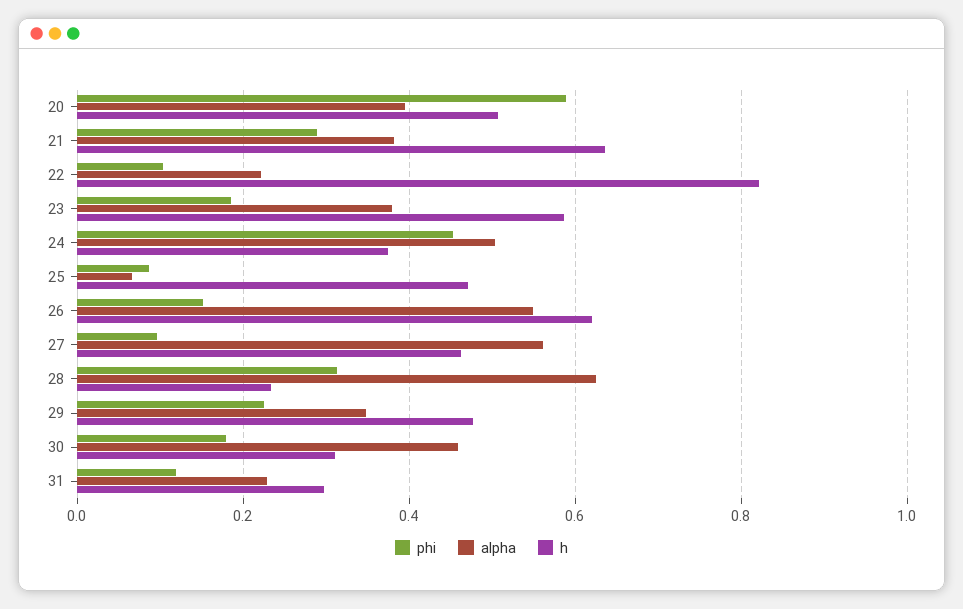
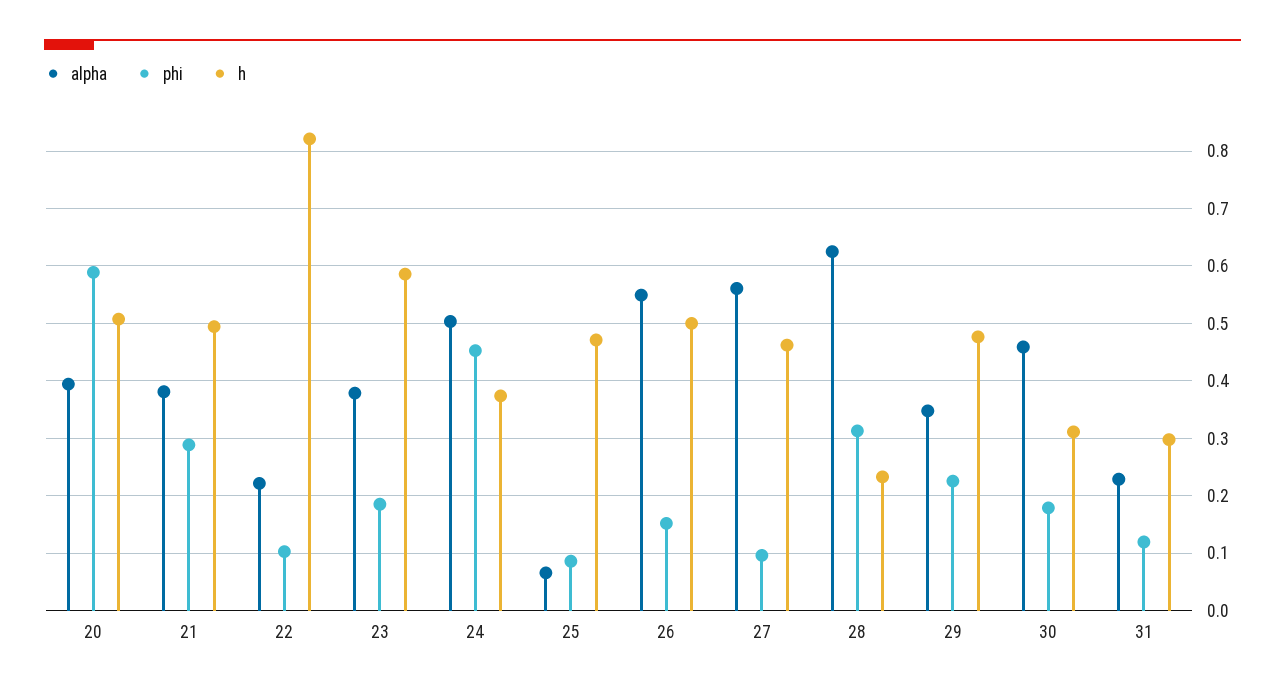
h, 21: 0.64 -> 0.5
h, 26: 0.62 -> 0.5

